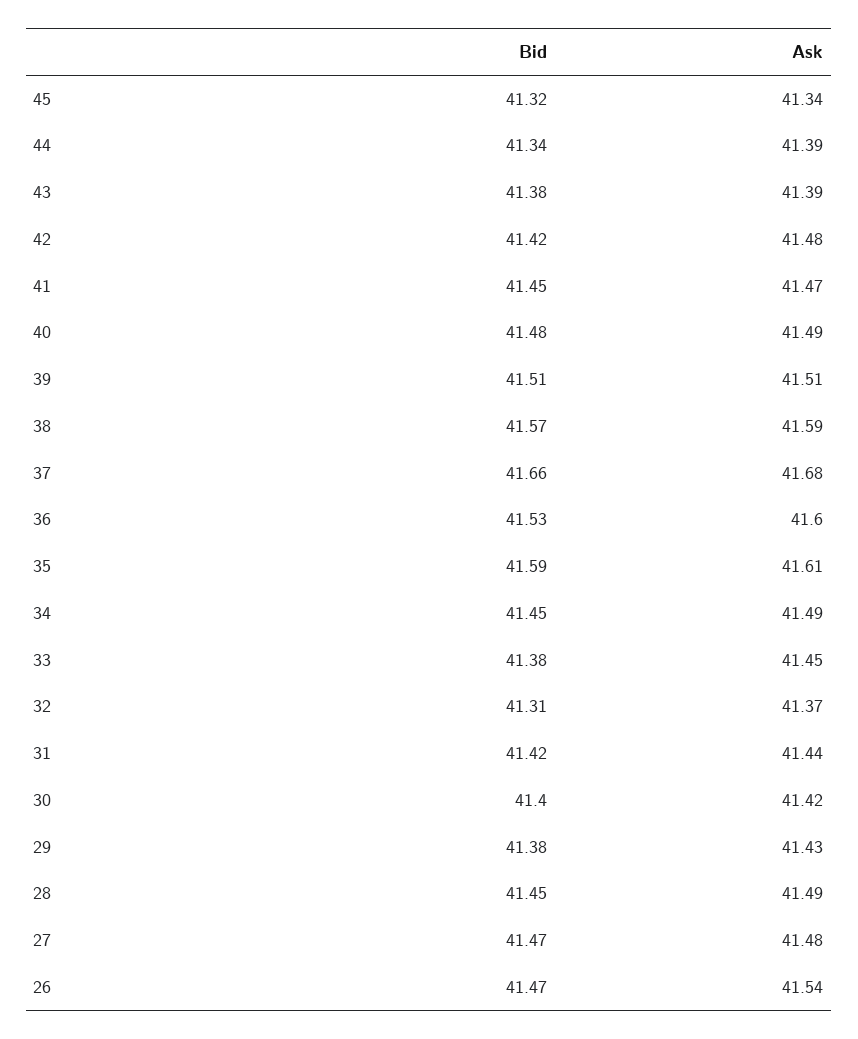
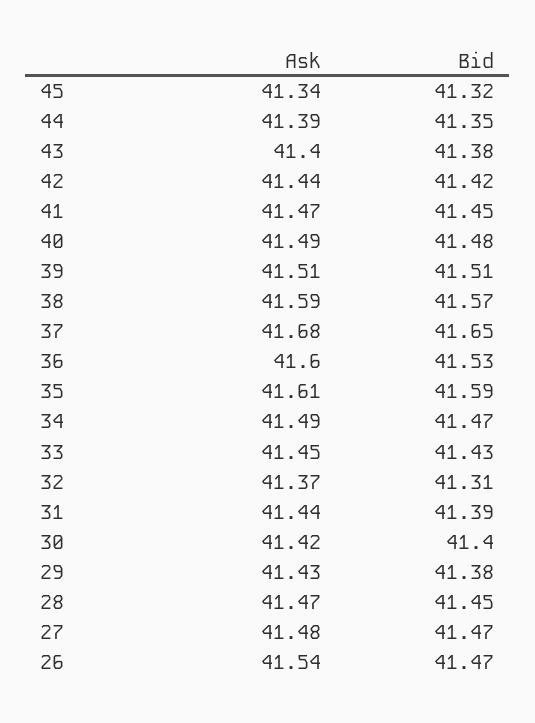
Bid, 44: 41.34 -> 41.35
Ask, 43: 41.39 -> 41.4
Ask, 42: 41.48 -> 41.44
Bid, 37: 41.66 -> 41.65
Bid, 34: 41.45 -> 41.47
Bid, 33: 41.38 -> 41.43
Bid, 31: 41.42 -> 41.39
Ask, 28: 41.49 -> 41.47

